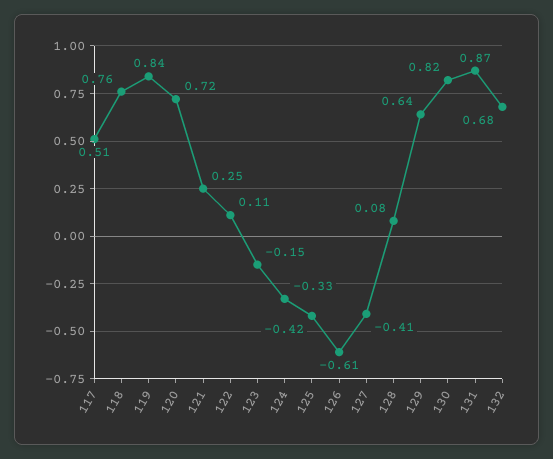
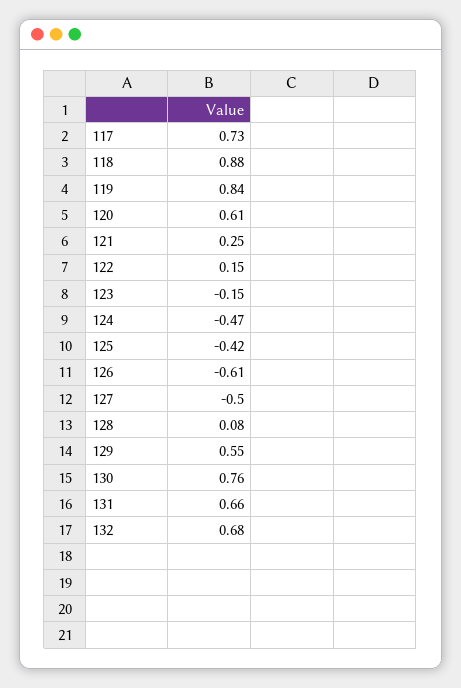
117: 0.51 -> 0.73
118: 0.76 -> 0.88
120: 0.72 -> 0.61
122: 0.11 -> 0.15
124: -0.33 -> -0.47
127: -0.41 -> -0.5
129: 0.64 -> 0.55
130: 0.82 -> 0.76
131: 0.87 -> 0.66

